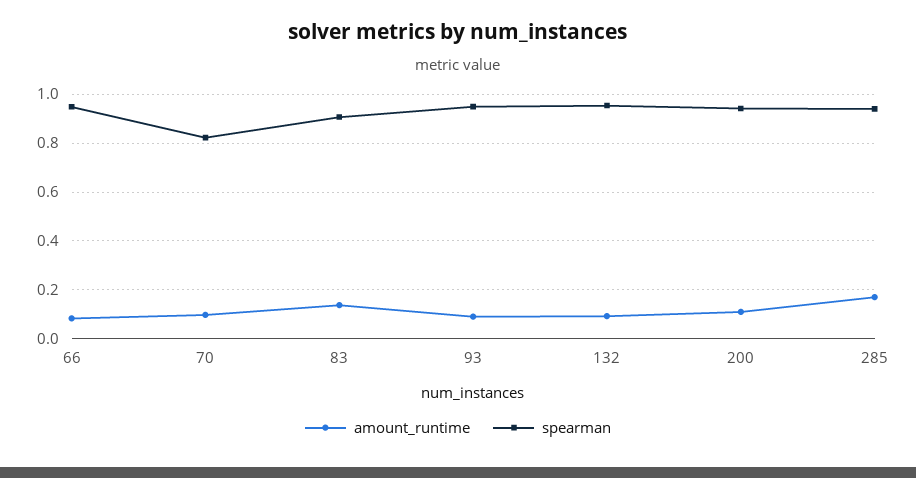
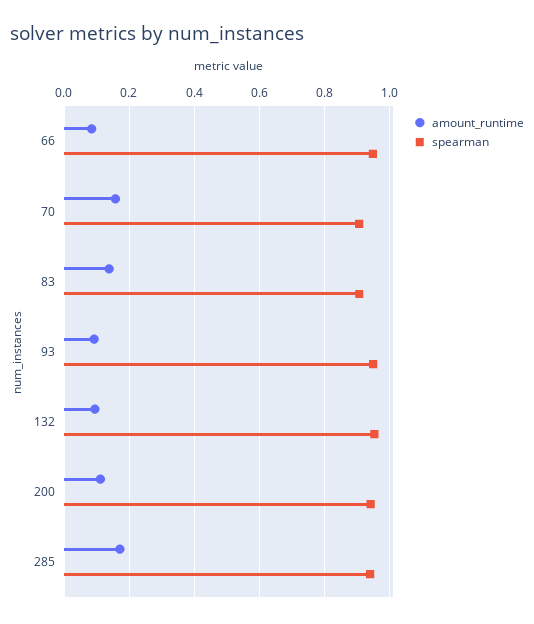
amount_runtime, 70: 0.1 -> 0.16
spearman, 70: 0.825 -> 0.9

